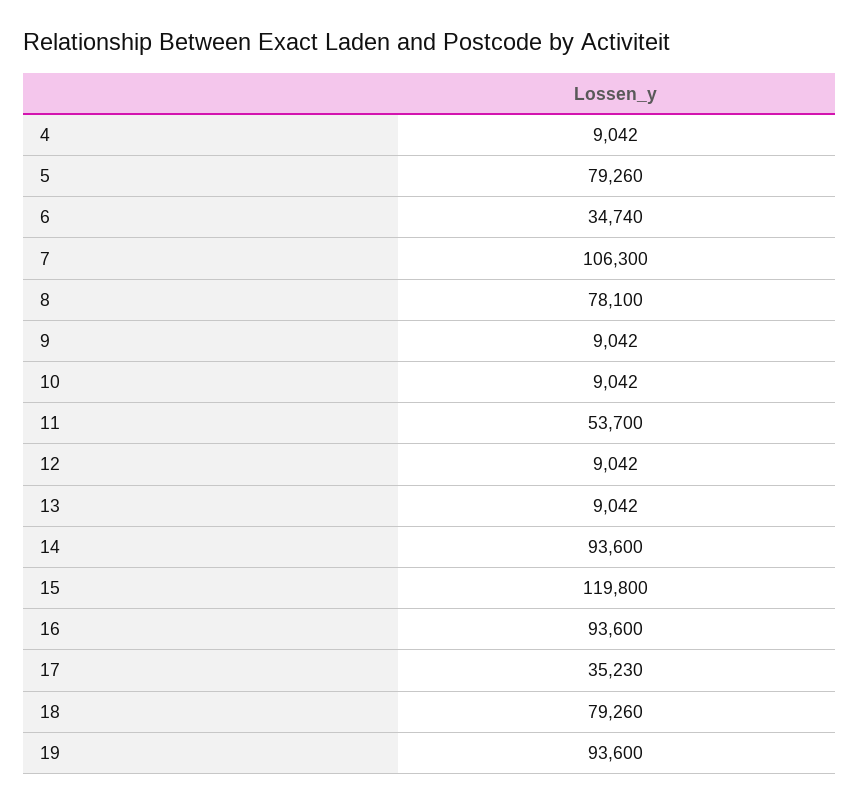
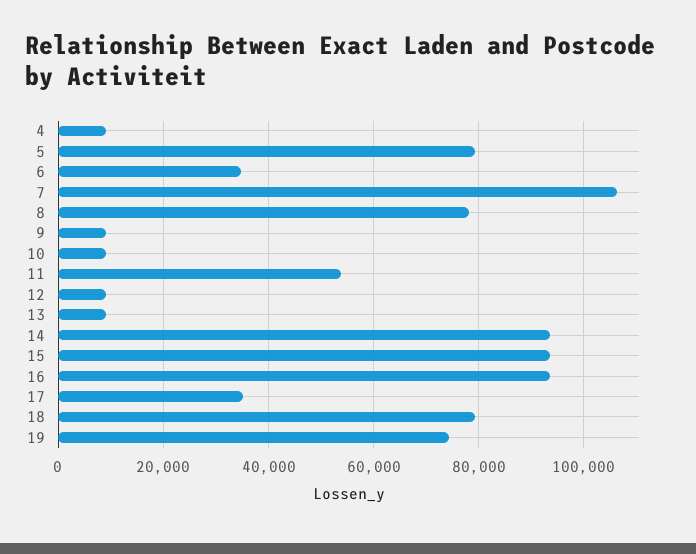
15: 119800 -> 94000
19: 93600 -> 74000

